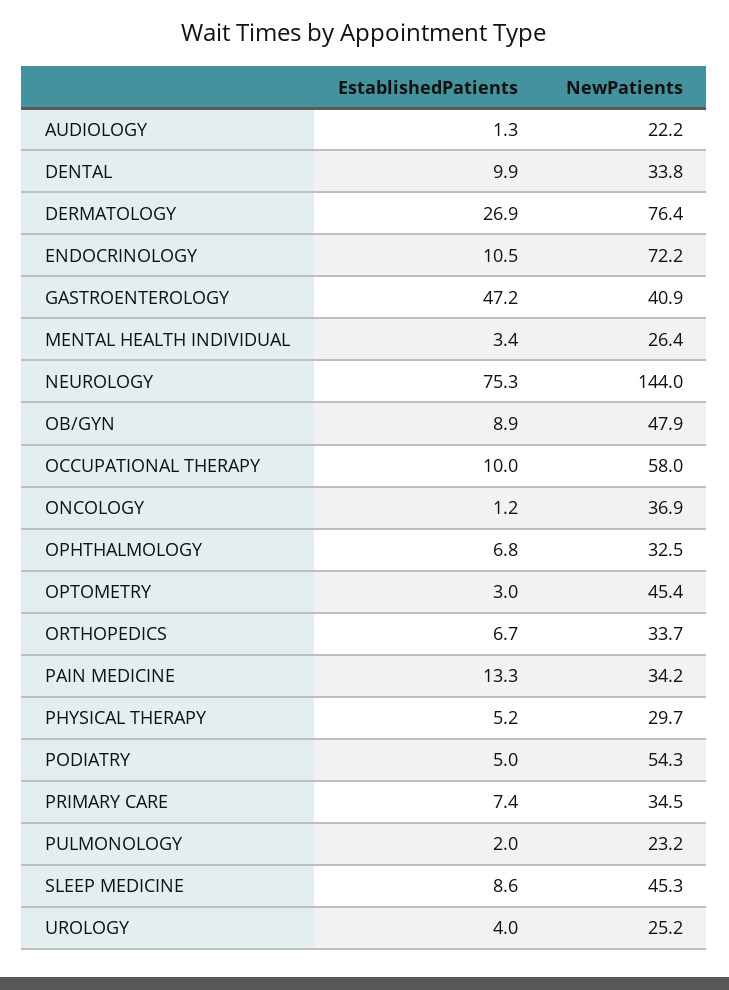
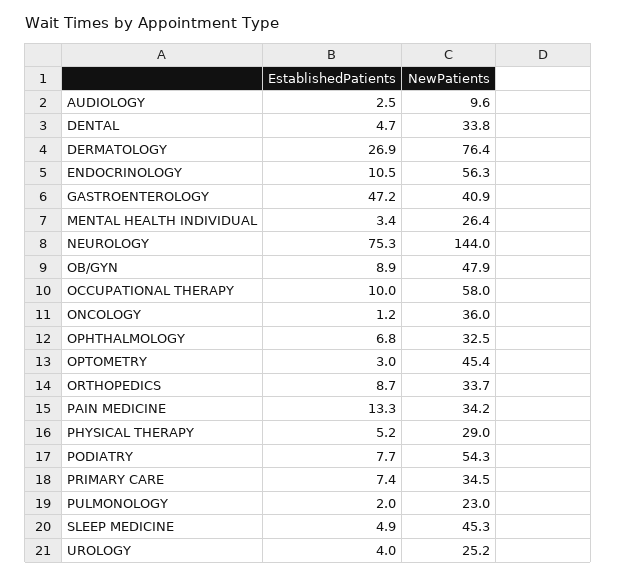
EstablishedPatients, AUDIOLOGY: 1.3 -> 2.5
NewPatients, AUDIOLOGY: 22.2 -> 9.6
EstablishedPatients, DENTAL: 9.9 -> 4.7
NewPatients, ENDOCRINOLOGY: 72.2 -> 56.3
NewPatients, ONCOLOGY: 36.9 -> 36
EstablishedPatients, ORTHOPEDICS: 6.7 -> 8.7
NewPatients, PHYSICAL THERAPY: 29.7 -> 29
EstablishedPatients, PODIATRY: 5 -> 7.7
NewPatients, PULMONOLOGY: 23.2 -> 23
EstablishedPatients, SLEEP MEDICINE: 8.6 -> 4.9

